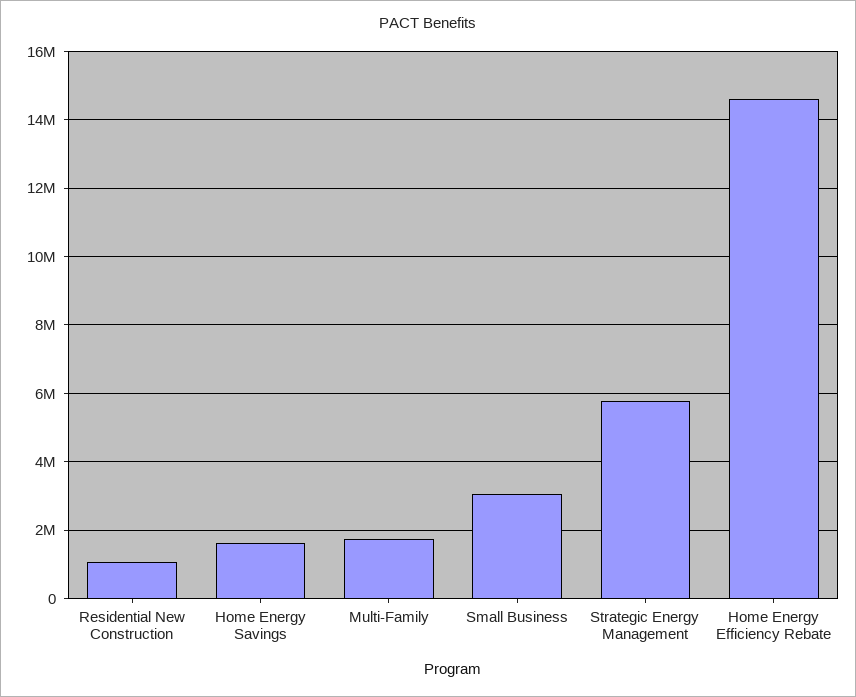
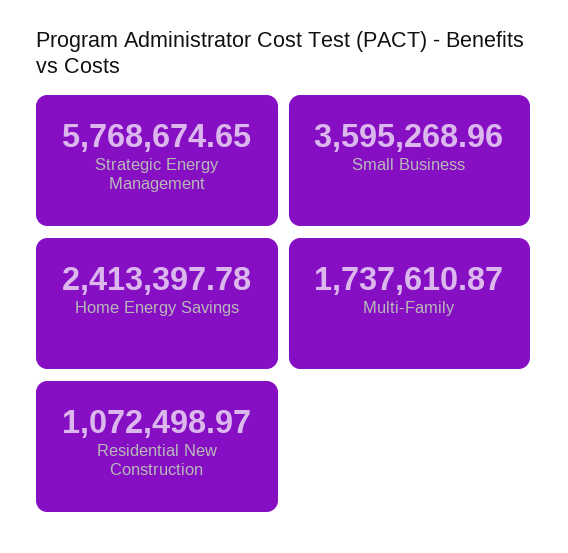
Home Energy Savings: 1600000 -> 2413397.78
Small Business: 3000000 -> 3595268.96
Home Energy Efficiency Rebate: 14600000 -> none

